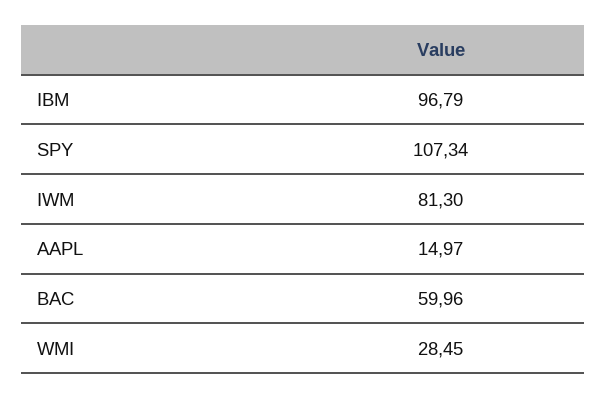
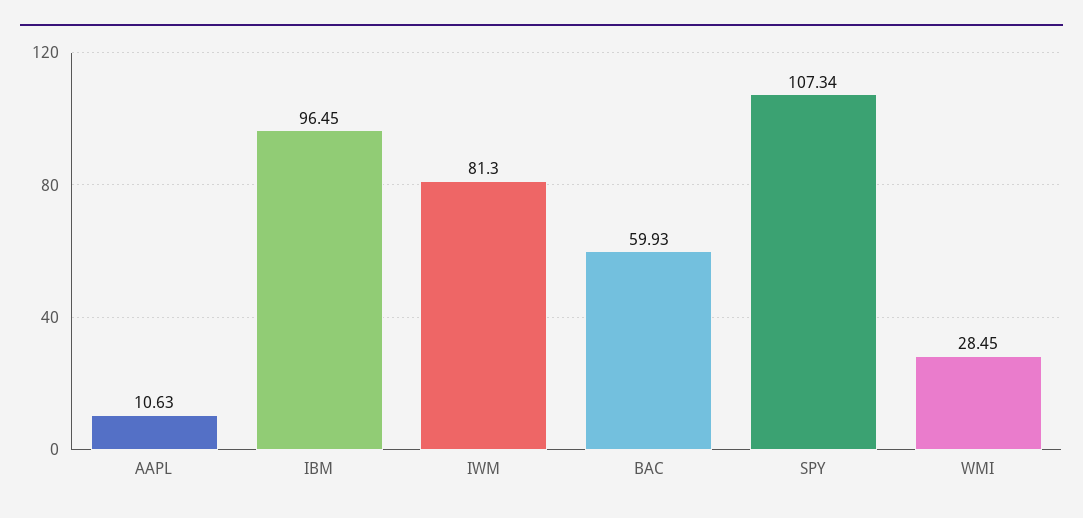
IBM: 96.79 -> 96.45
AAPL: 14.97 -> 10.63
BAC: 59.96 -> 59.93

